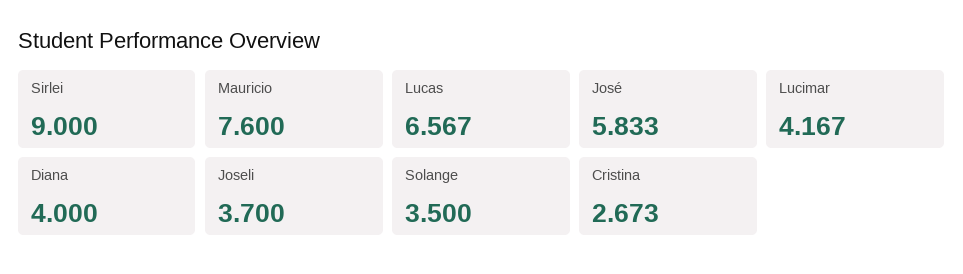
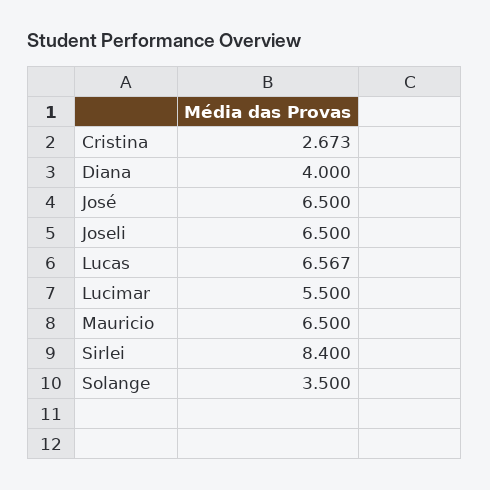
Sirlei: 9 -> 8.4
Mauricio: 7.6 -> 6.5
José: 5.833 -> 6.5
Lucimar: 4.167 -> 5.5
Joseli: 3.7 -> 6.5

